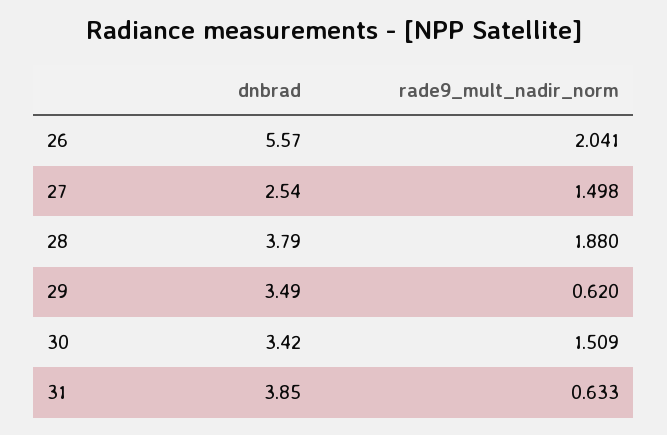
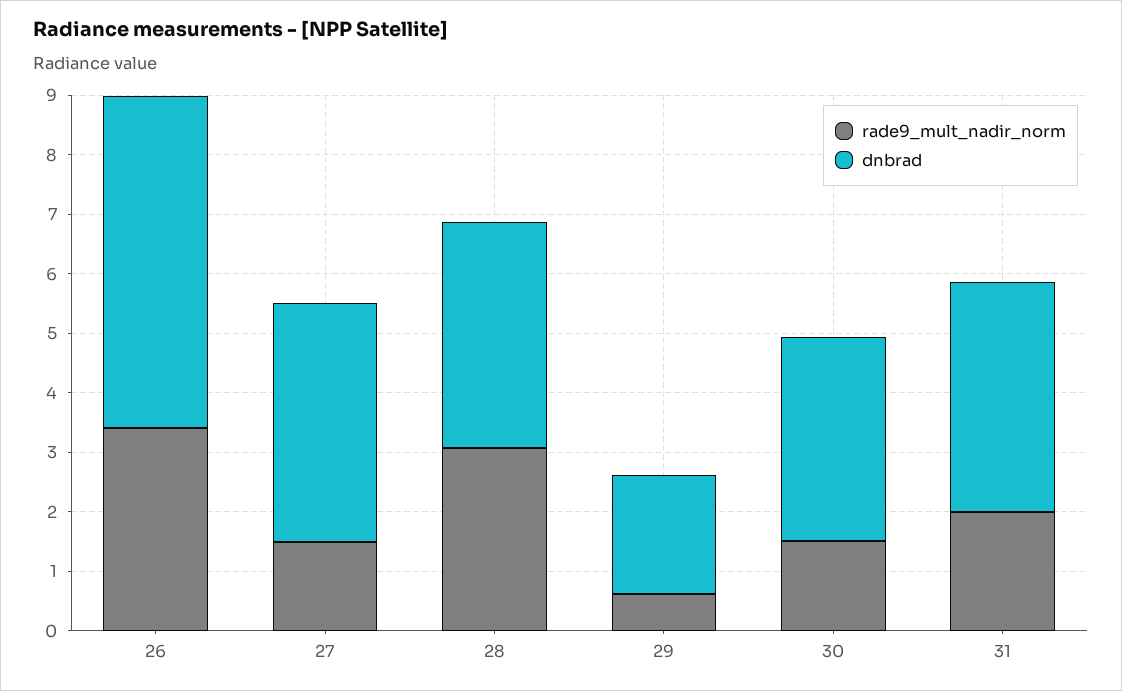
rade9_mult_nadir_norm, 26: 2.041 -> 3.4
dnbrad, 27: 2.54 -> 4
rade9_mult_nadir_norm, 28: 1.88 -> 3
dnbrad, 29: 3.49 -> 2
rade9_mult_nadir_norm, 31: 0.633 -> 2

